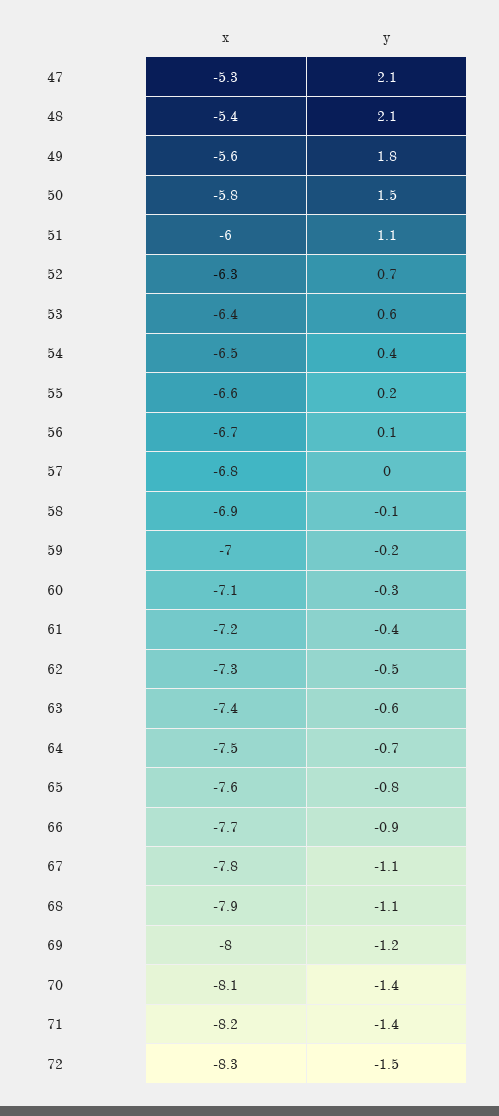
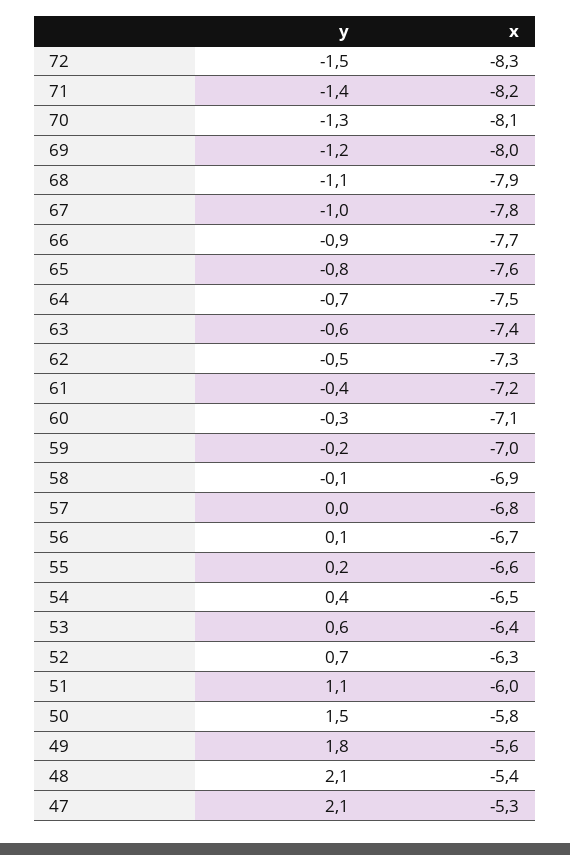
y, 67: -1.1 -> -1
y, 70: -1.4 -> -1.3

